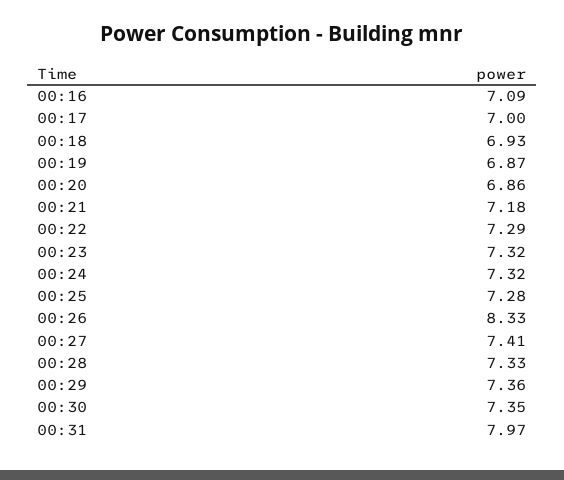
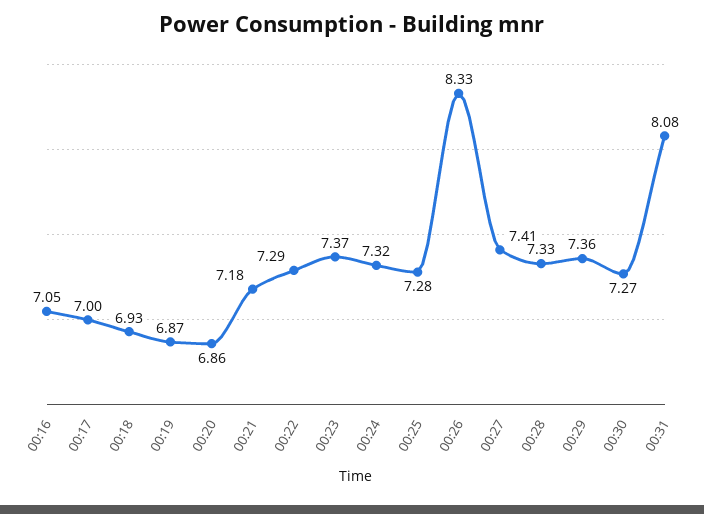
00:16: 7.09 -> 7.05
00:23: 7.32 -> 7.37
00:30: 7.35 -> 7.27
00:31: 7.97 -> 8.08

